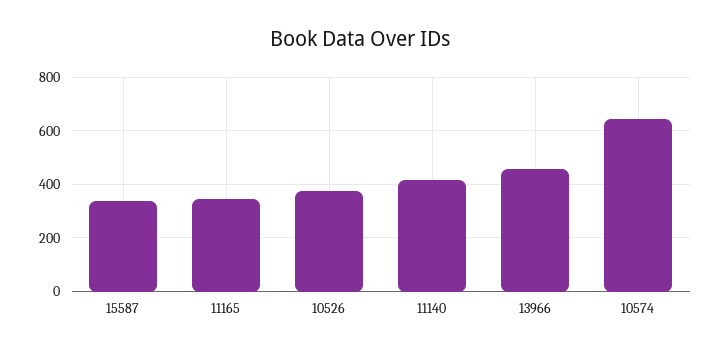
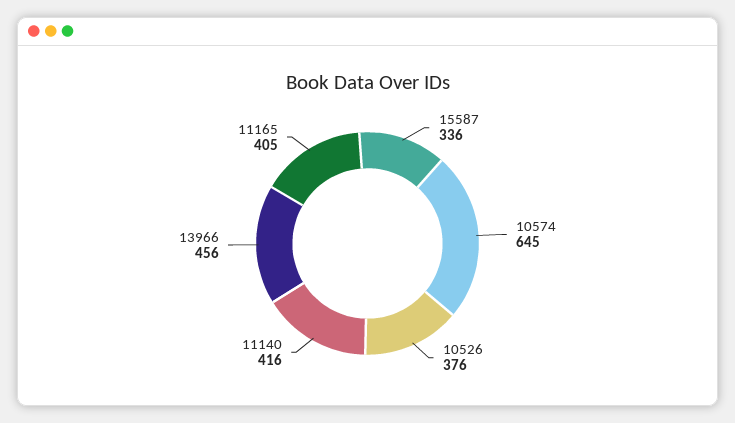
11165: 350 -> 405

